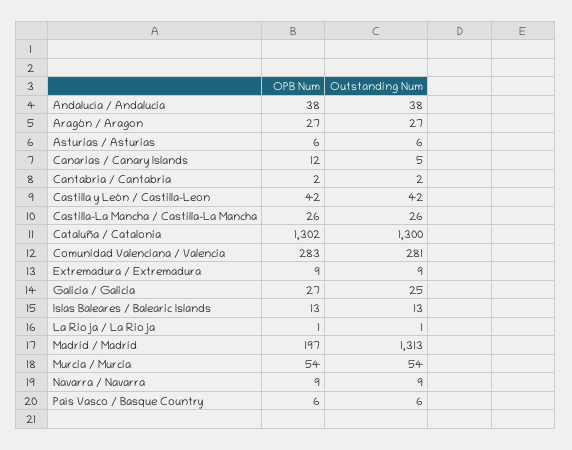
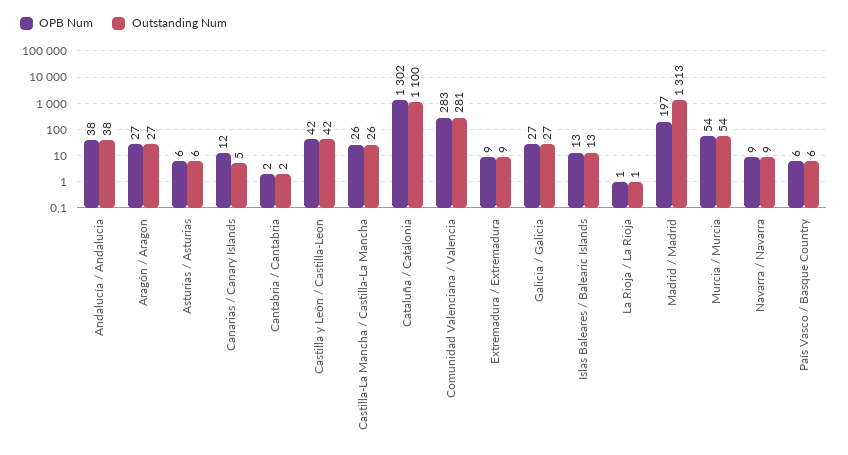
Outstanding Num, Cataluña / Catalonia: 1300 -> 1100
Outstanding Num, Galicia / Galicia: 25 -> 27

